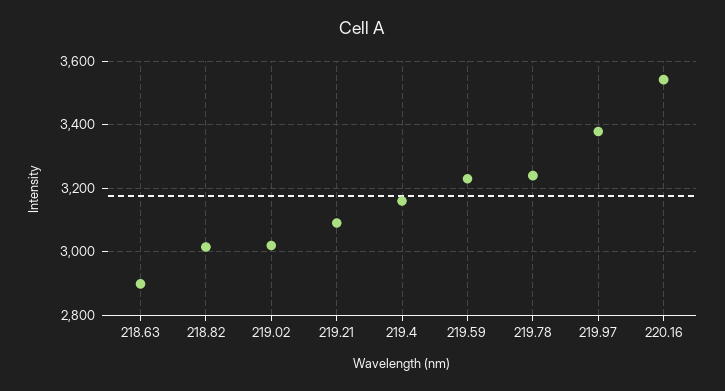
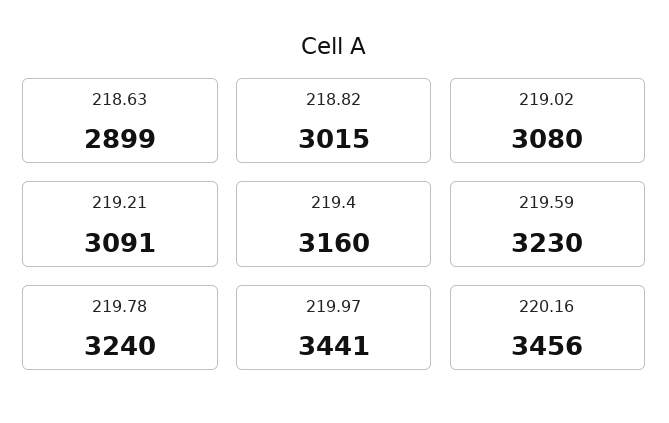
219.02: 3020 -> 3080
219.97: 3380 -> 3441
220.16: 3540 -> 3456

